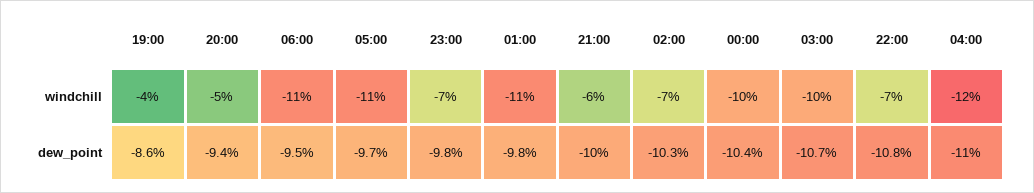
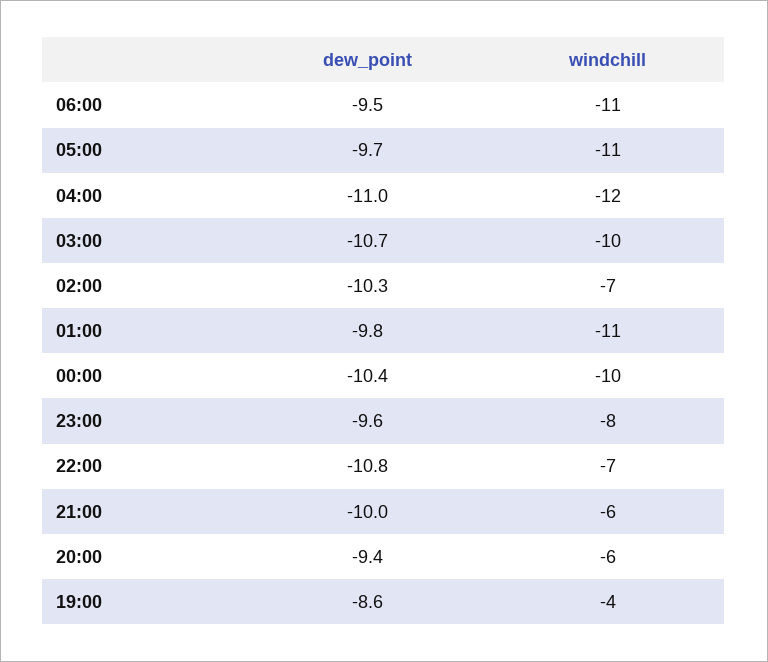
20:00, windchill: -5 -> -6
23:00, windchill: -7 -> -8
23:00, dew_point: -9.8 -> -9.6

